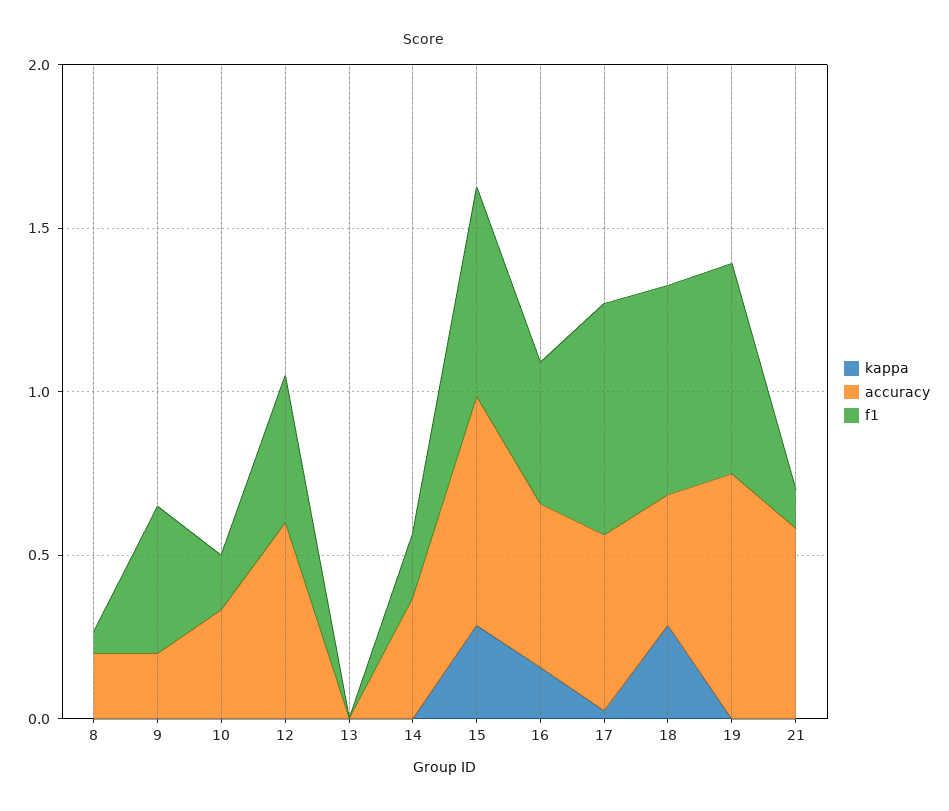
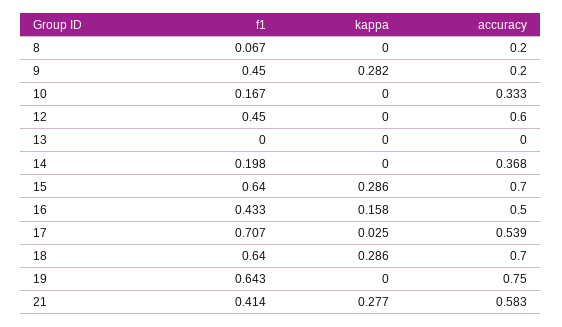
kappa, 9: 0 -> 0.282
accuracy, 18: 0.4 -> 0.7
kappa, 21: 0 -> 0.277
f1, 21: 0.1 -> 0.414

